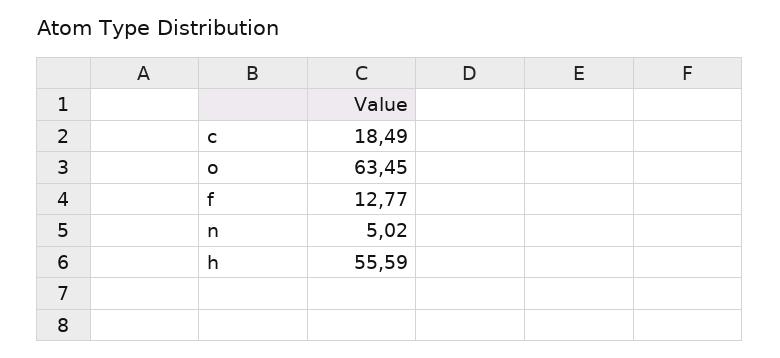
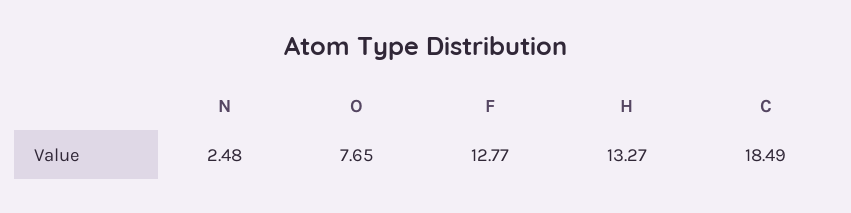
o: 63.45 -> 7.65
n: 5.02 -> 2.48
h: 55.59 -> 13.27

